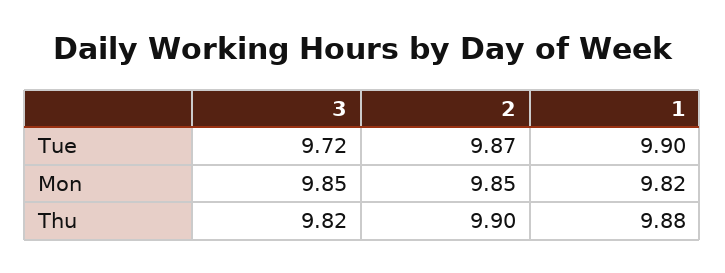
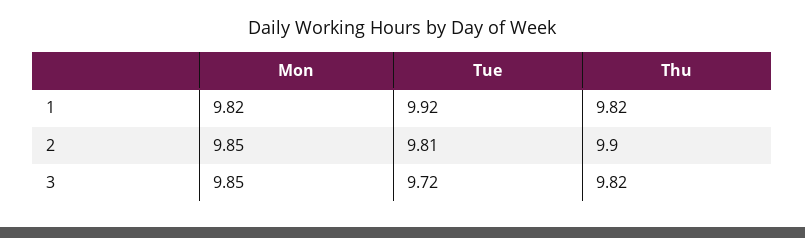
2, Tue: 9.87 -> 9.81
1, Tue: 9.9 -> 9.92
1, Thu: 9.88 -> 9.82

